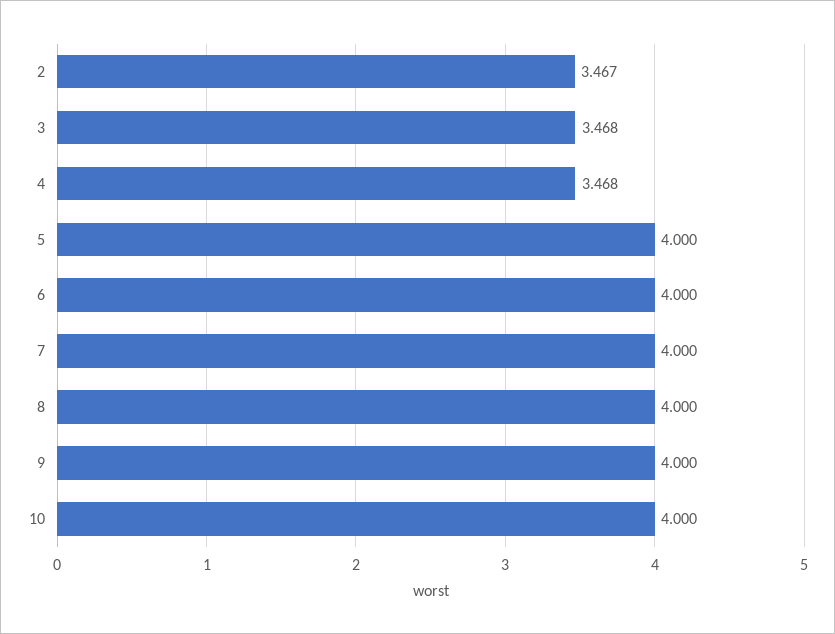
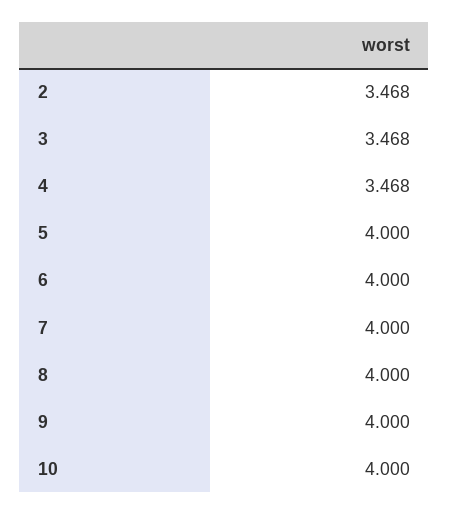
2: 3.467 -> 3.468

